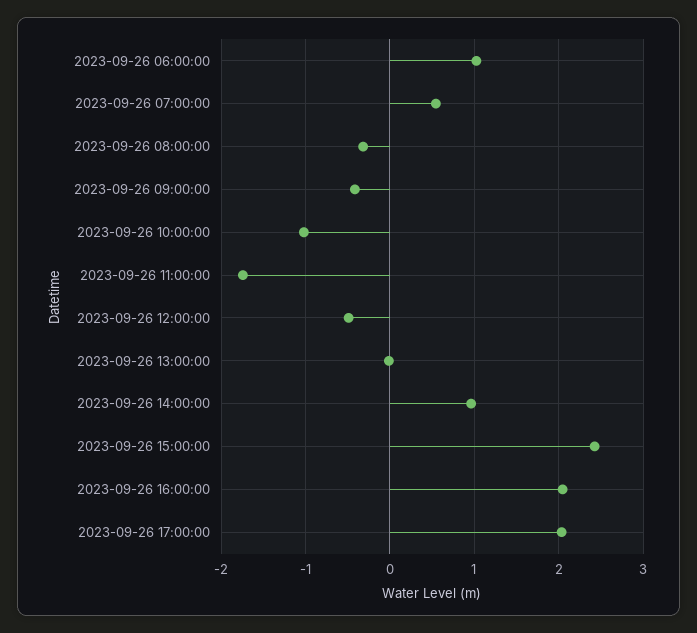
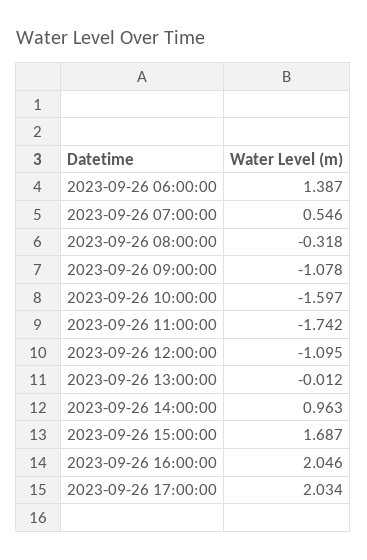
2023-09-26 06:00:00: 1 -> 1.387
2023-09-26 09:00:00: -0.4 -> -1.078
2023-09-26 10:00:00: -1 -> -1.597
2023-09-26 12:00:00: -0.5 -> -1.095
2023-09-26 15:00:00: 2.4 -> 1.687

